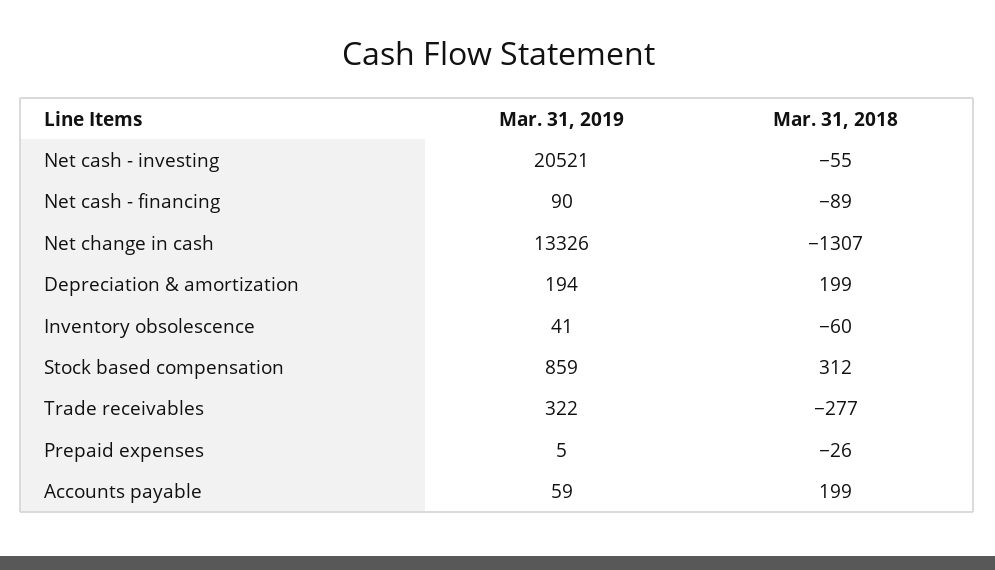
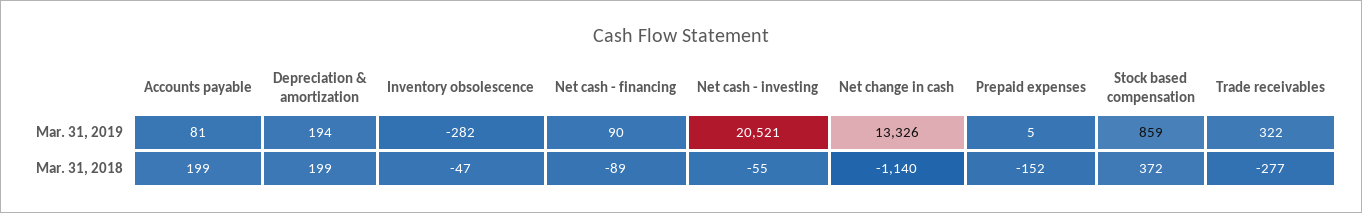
Mar. 31, 2018, Net change in cash: -1307 -> -1140
Mar. 31, 2019, Inventory obsolescence: 41 -> -282
Mar. 31, 2018, Inventory obsolescence: -60 -> -47
Mar. 31, 2018, Stock based compensation: 312 -> 372
Mar. 31, 2018, Prepaid expenses: -26 -> -152
Mar. 31, 2019, Accounts payable: 59 -> 81

